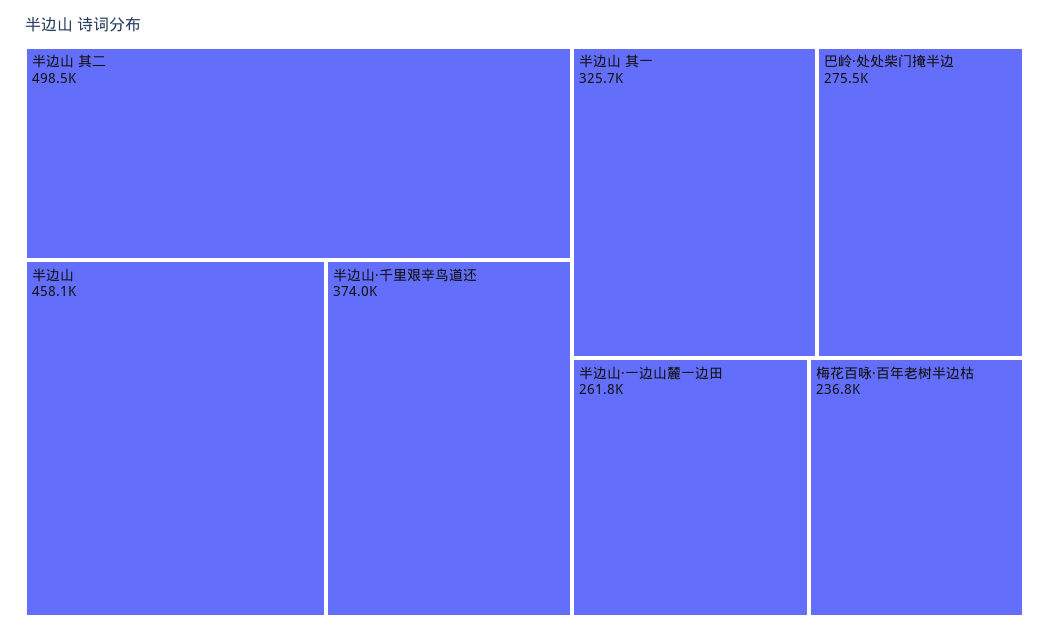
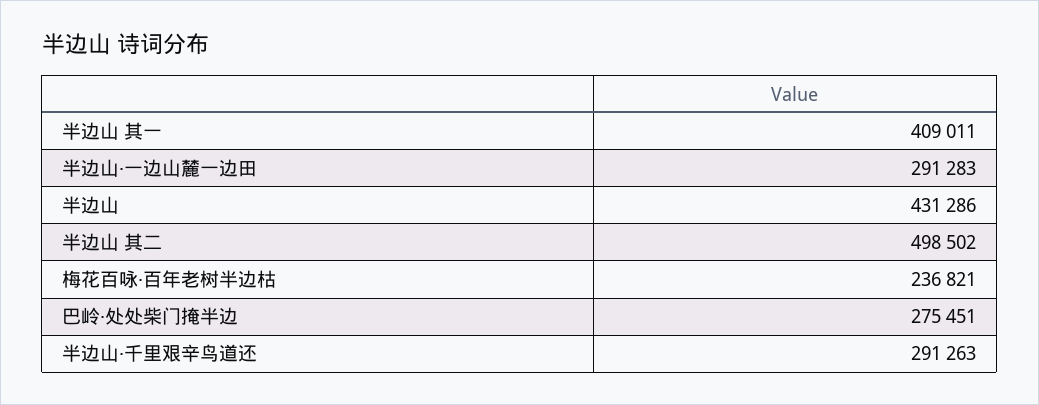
半边山: 458100 -> 431286
半边山·千里艰辛鸟道还: 374000 -> 291263
半边山 其一: 325700 -> 409011
半边山·一边山麓一边田: 261800 -> 291283

